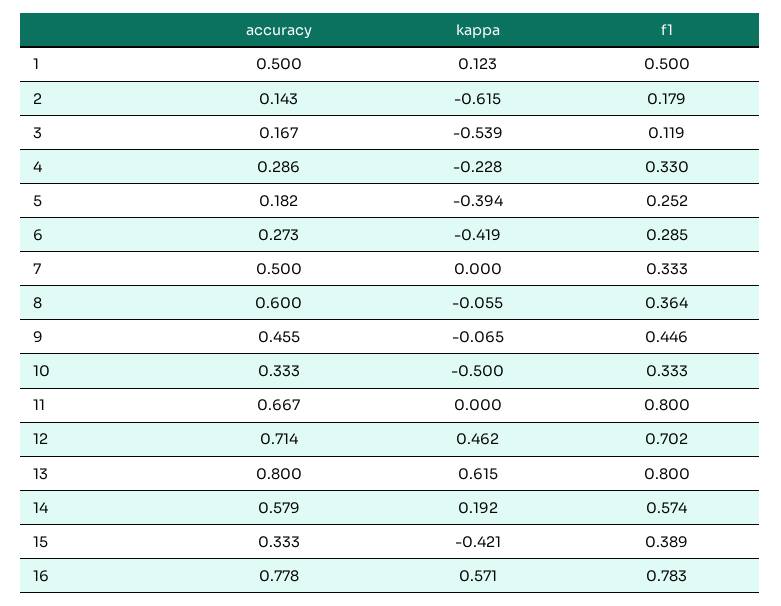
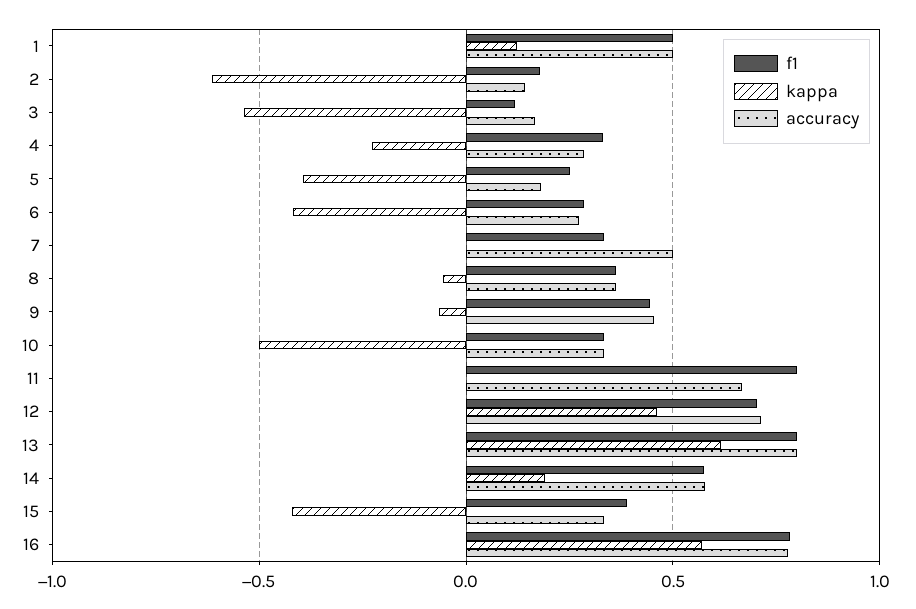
accuracy, 8: 0.6 -> 0.35

